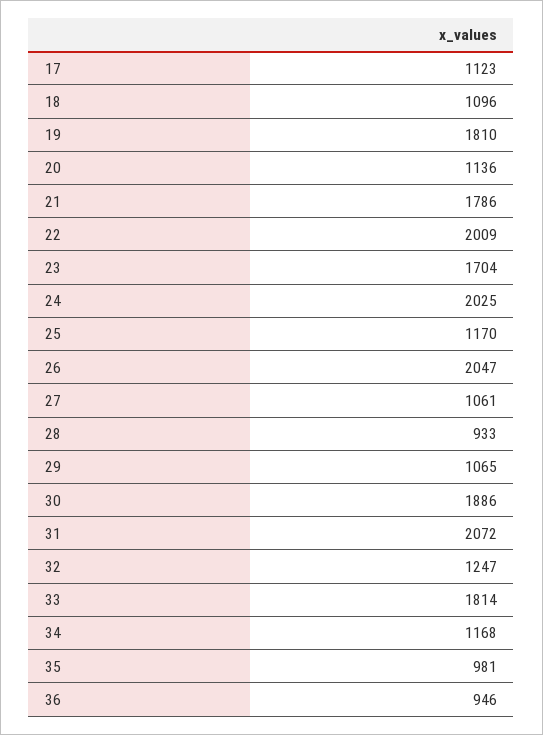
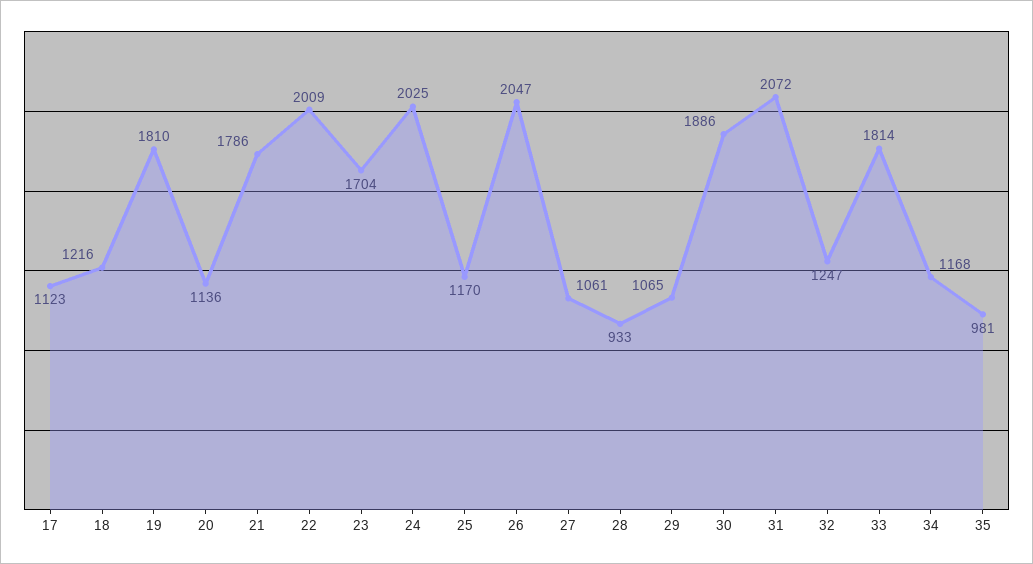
18: 1096 -> 1216
36: 946 -> none

